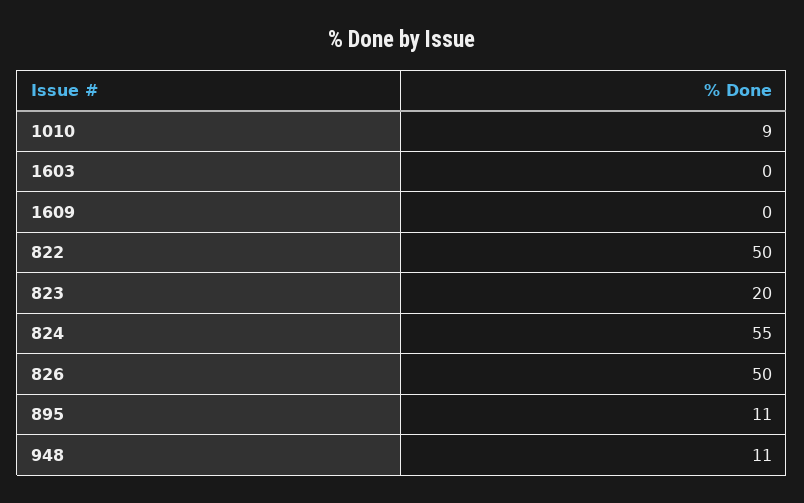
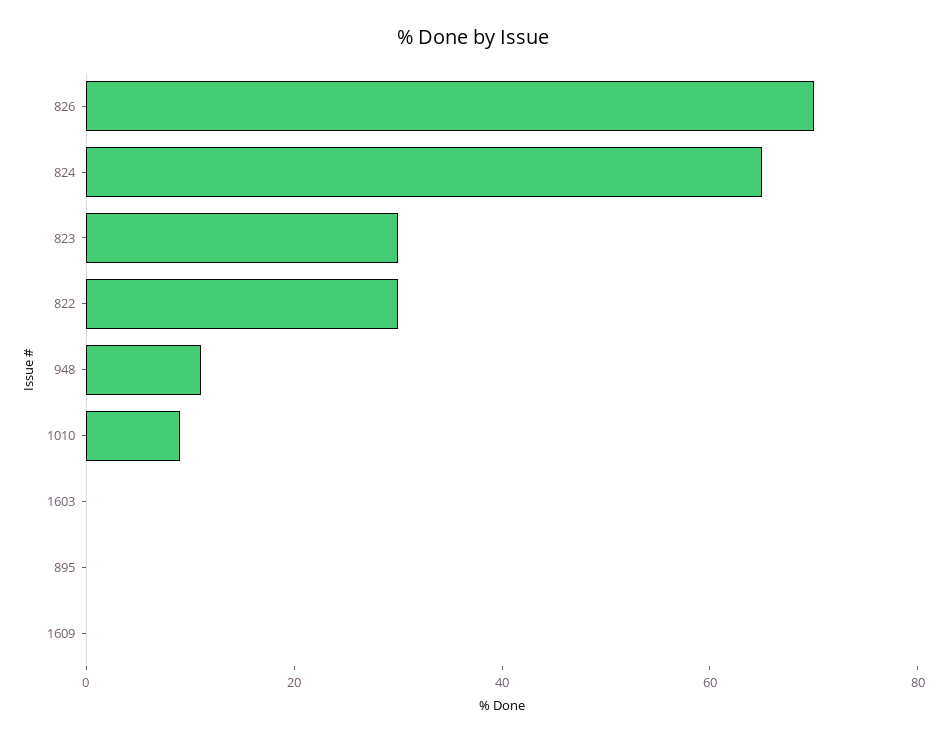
822: 50 -> 30
823: 20 -> 30
824: 55 -> 65
826: 50 -> 70
895: 11 -> 0

